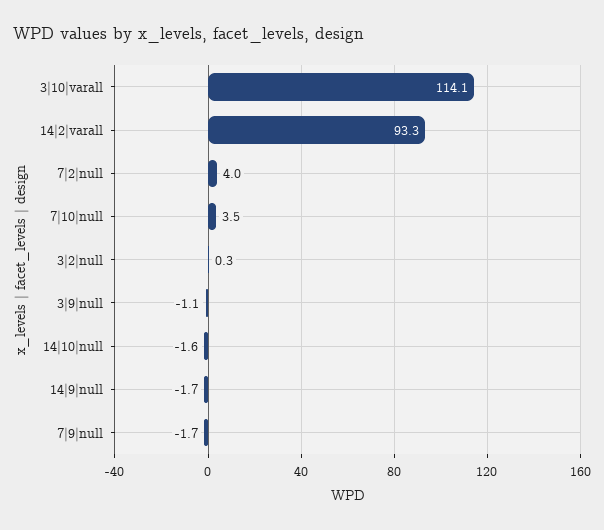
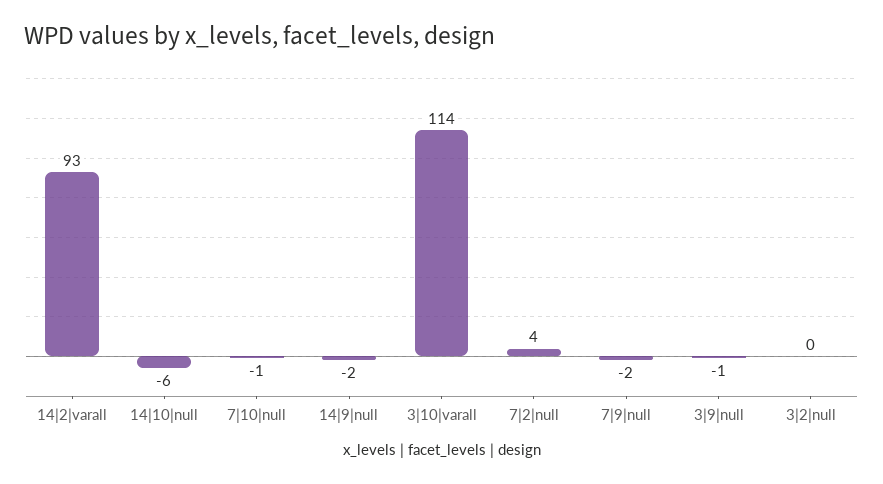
7|10|null: 3.5 -> -1
14|10|null: -1.6 -> -6

